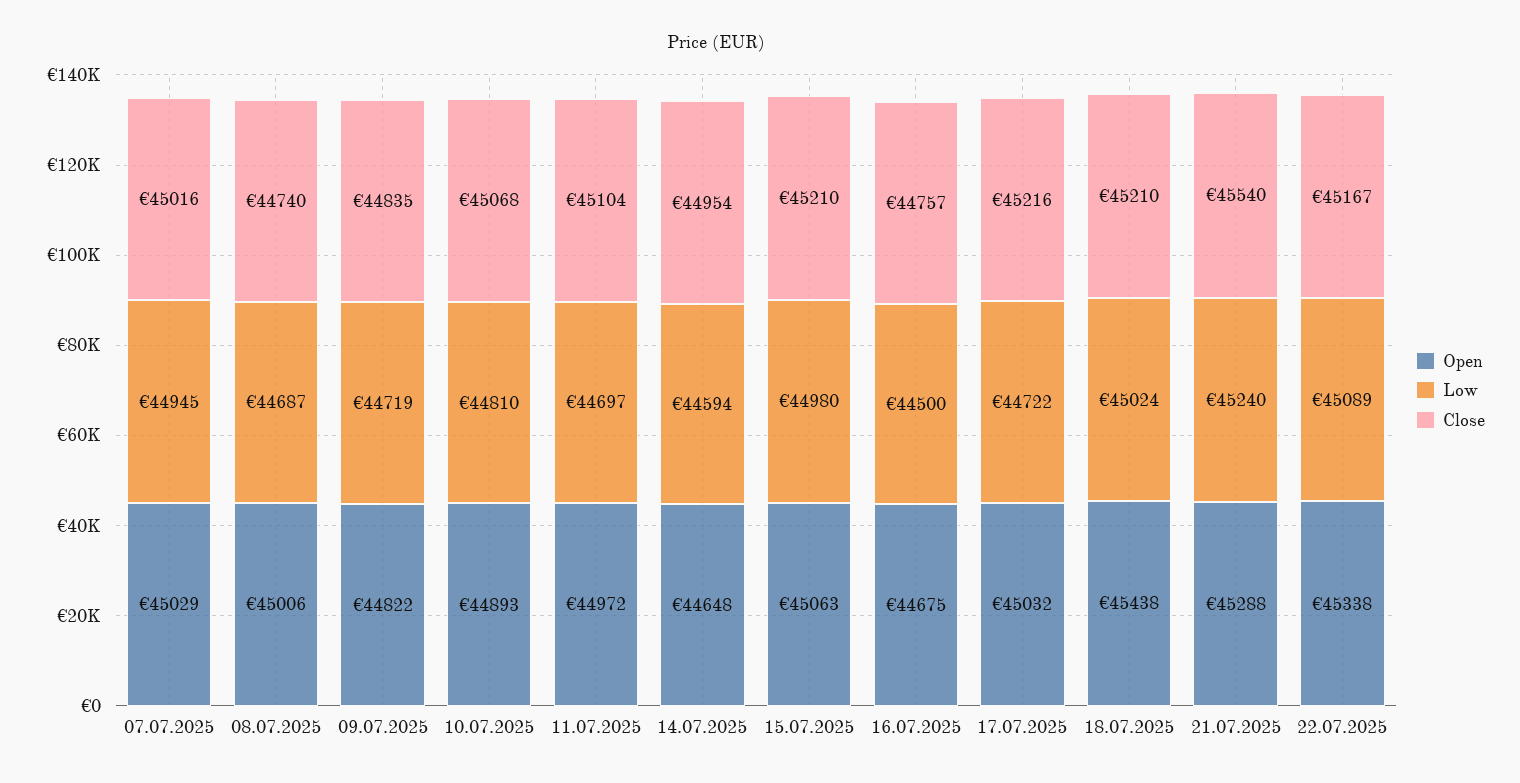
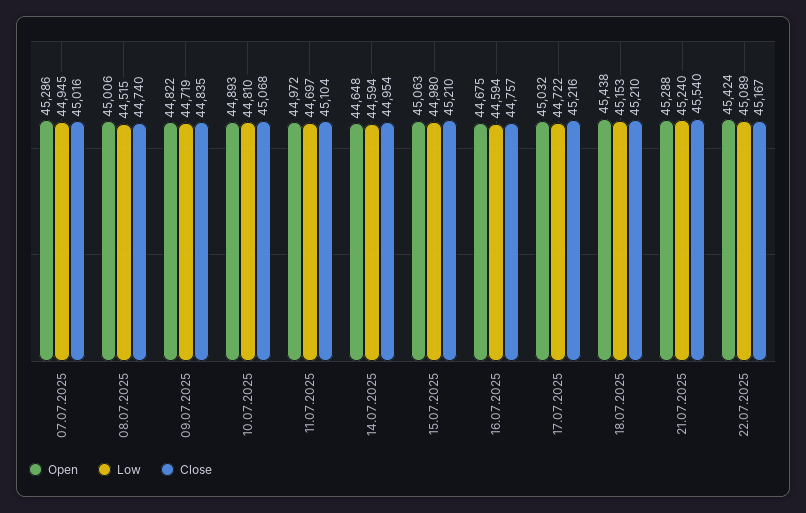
Open, 07.07.2025: 45029 -> 45286
Low, 08.07.2025: 44687 -> 44515
Low, 16.07.2025: 44500 -> 44594
Low, 18.07.2025: 45024 -> 45153
Open, 22.07.2025: 45338 -> 45424

